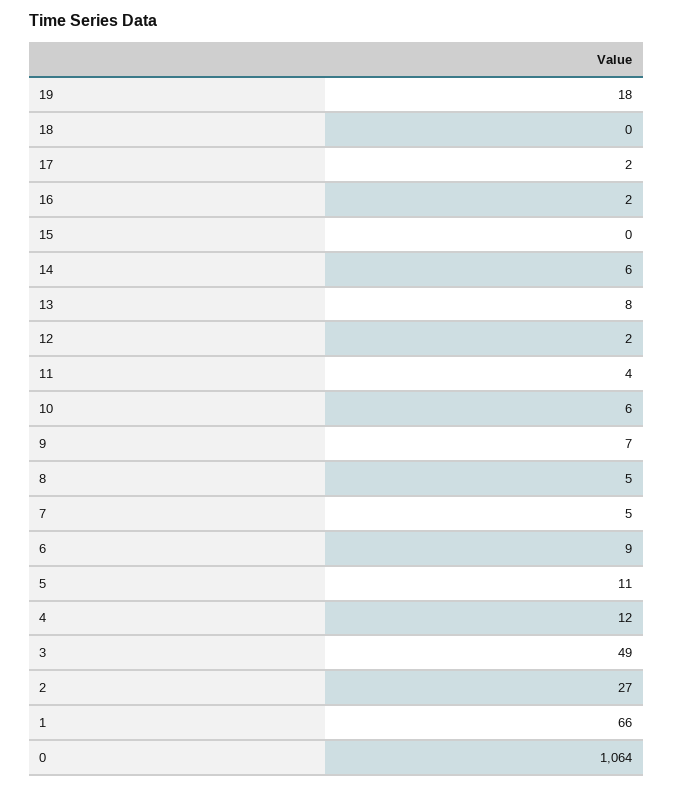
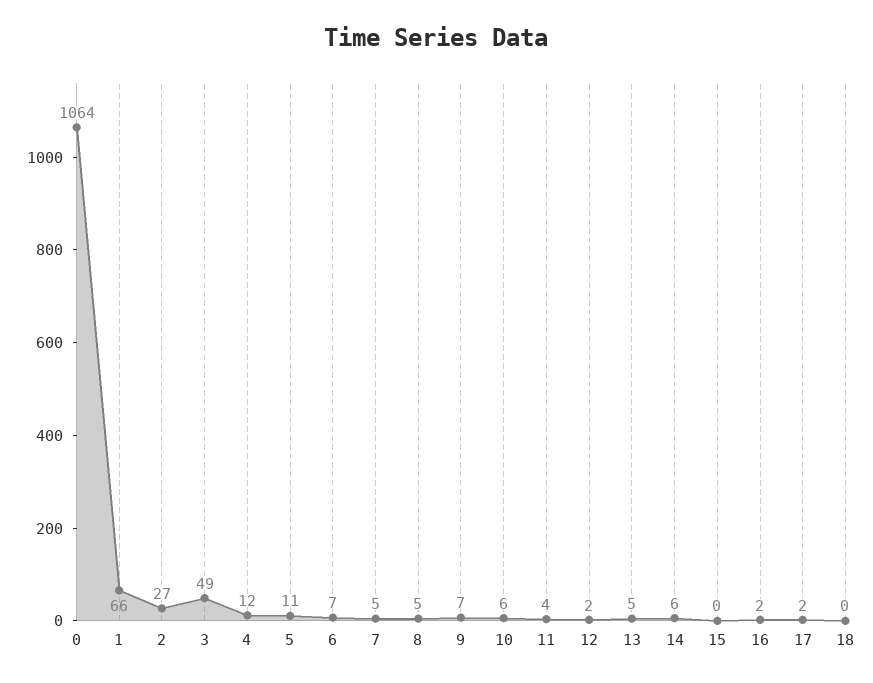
19: 18 -> none
13: 8 -> 5
6: 9 -> 7

